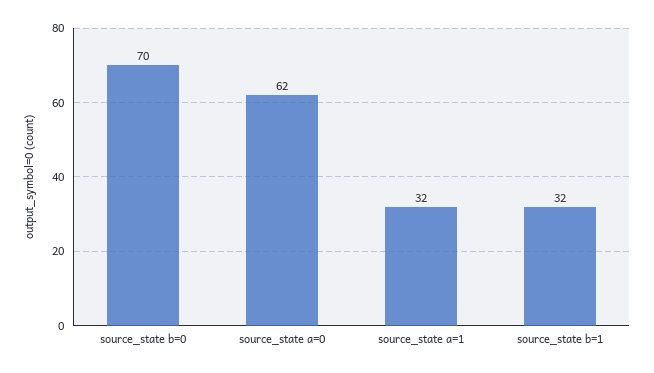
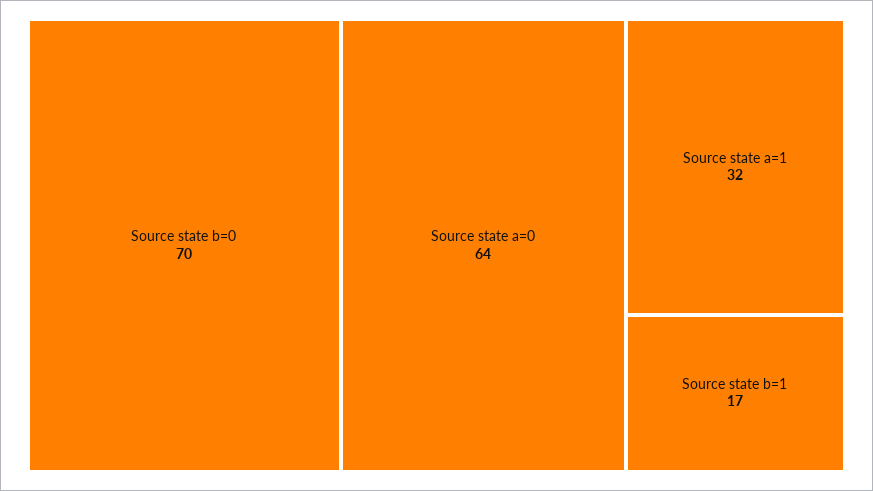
source_state a=0: 62 -> 64
source_state b=1: 32 -> 17

